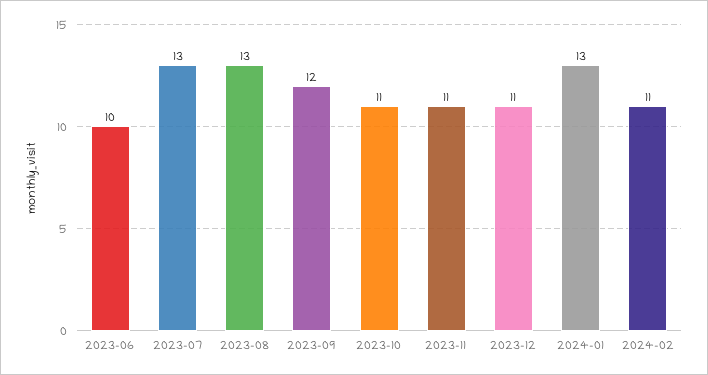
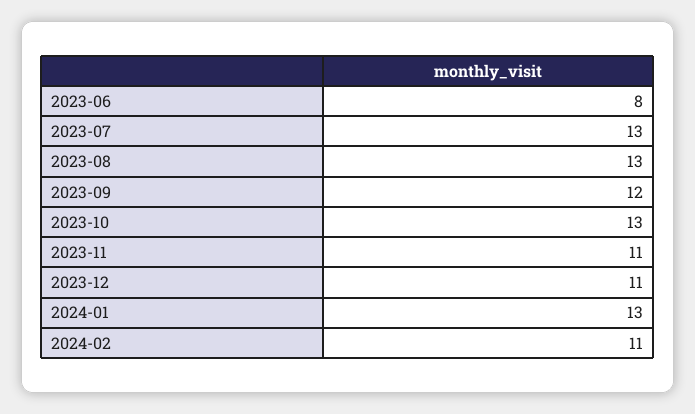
2023-06: 10 -> 8
2023-10: 11 -> 13

